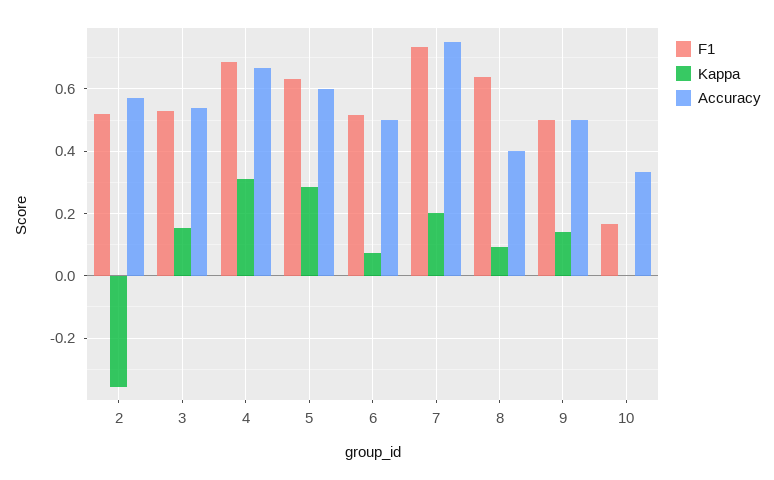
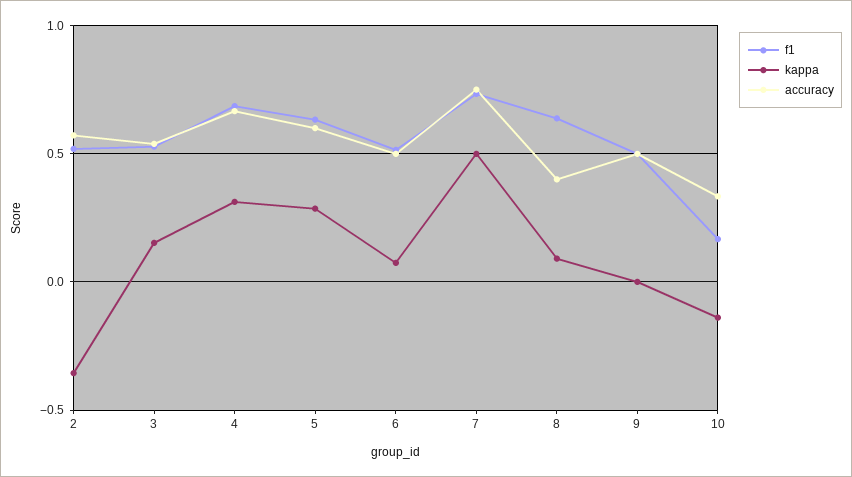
Kappa, 7: 0.2 -> 0.5
Kappa, 9: 0.14 -> 0
Kappa, 10: 0 -> -0.15

